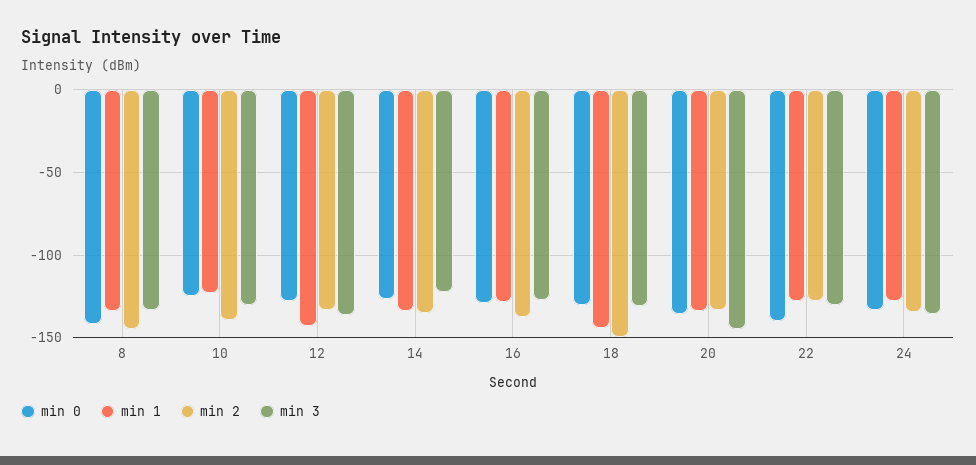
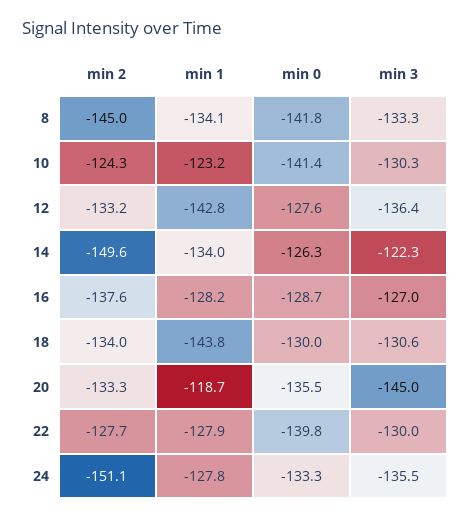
min 0, 10: -125 -> -141.4
min 2, 10: -140 -> -124.3
min 2, 14: -135 -> -149.6
min 2, 18: -150 -> -134
min 1, 20: -135 -> -118.7
min 2, 24: -135 -> -151.1

